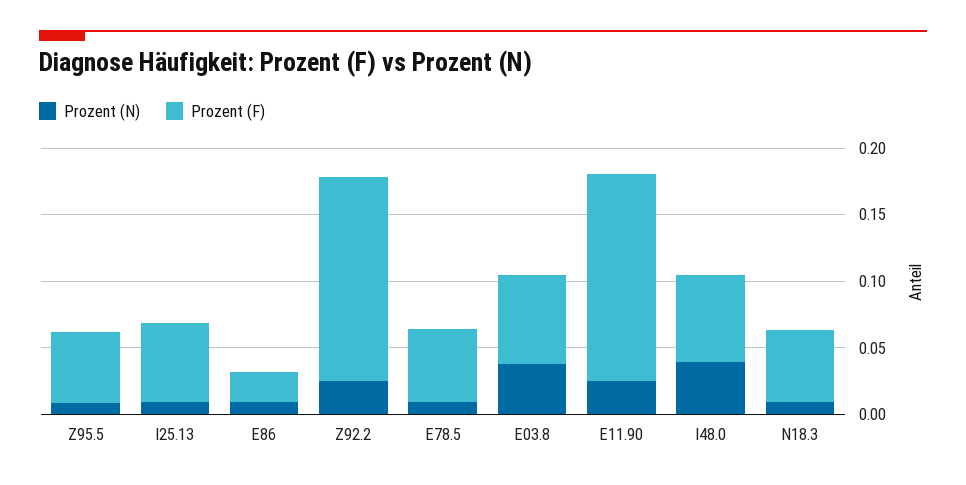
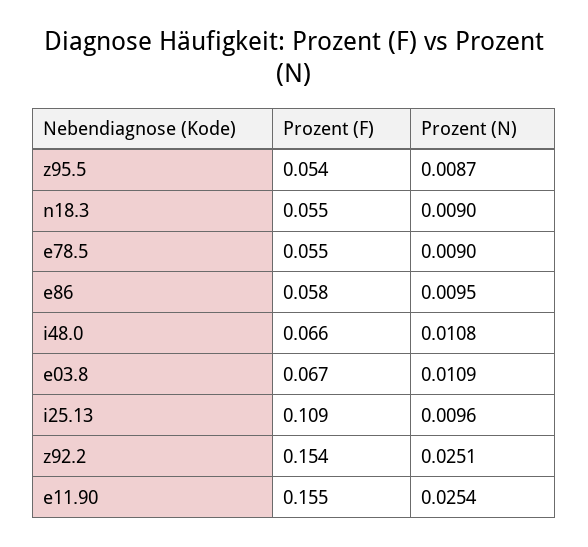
Prozent (F), I25.13: 0.06 -> 0.109
Prozent (F), E86: 0.02 -> 0.058
Prozent (N), E03.8: 0.04 -> 0.0109
Prozent (N), I48.0: 0.04 -> 0.0108

